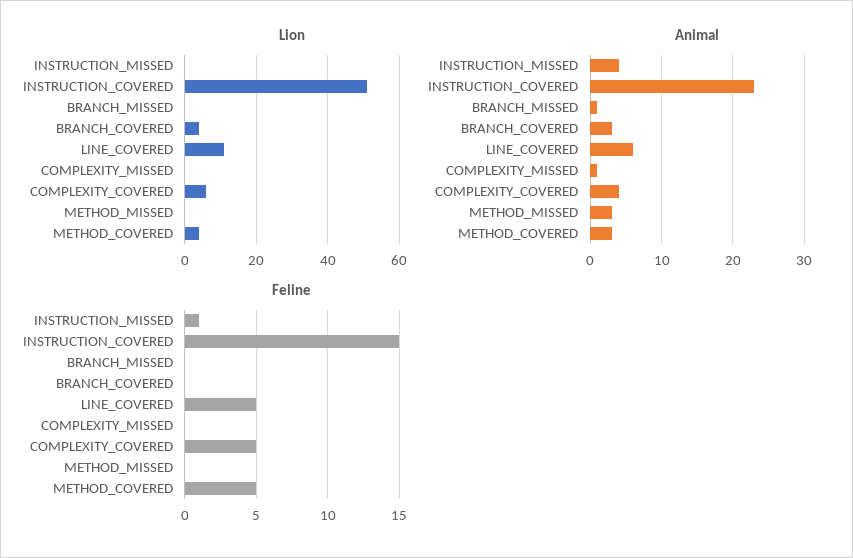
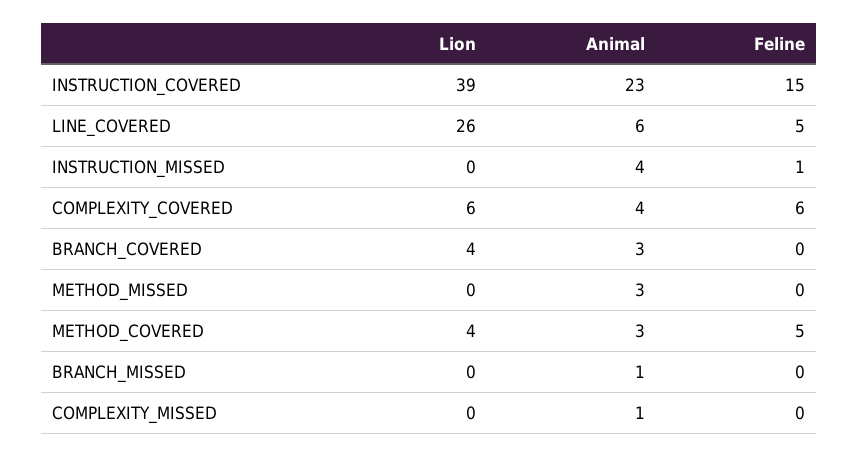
Lion, INSTRUCTION_COVERED: 50 -> 39
Lion, LINE_COVERED: 10 -> 26
Feline, COMPLEXITY_COVERED: 5 -> 6

